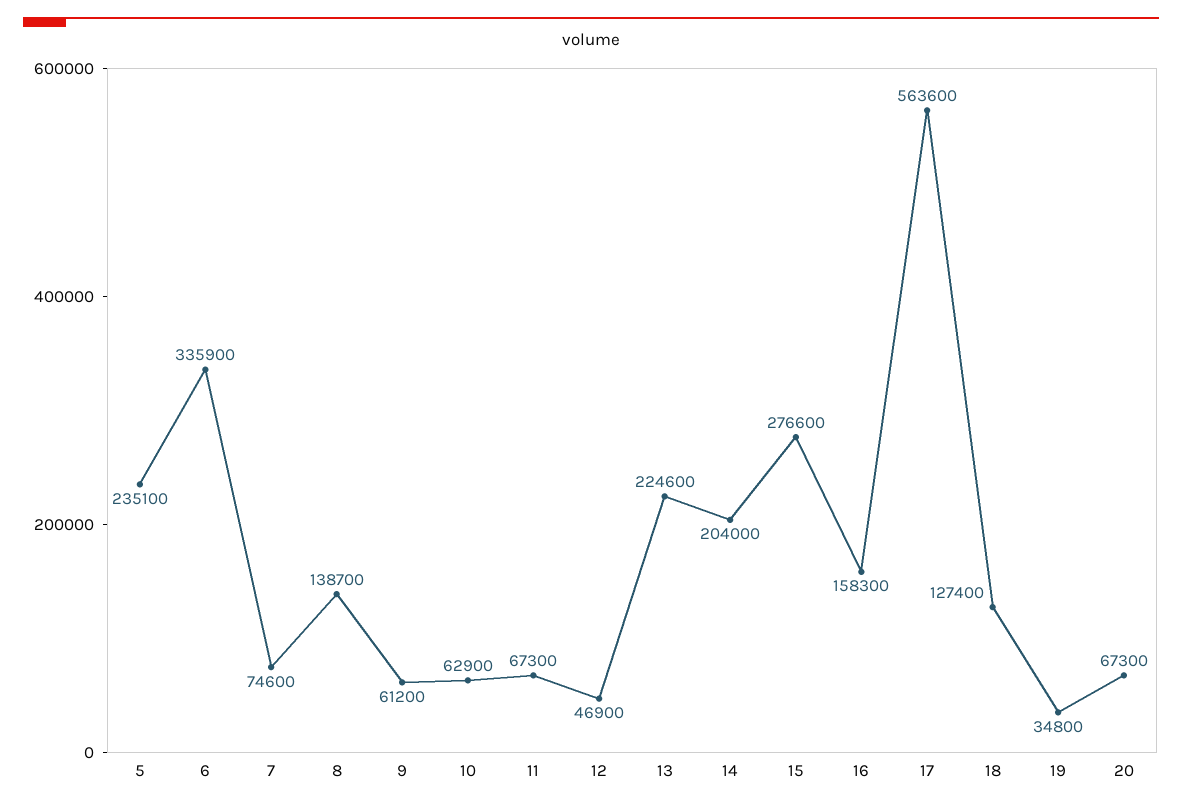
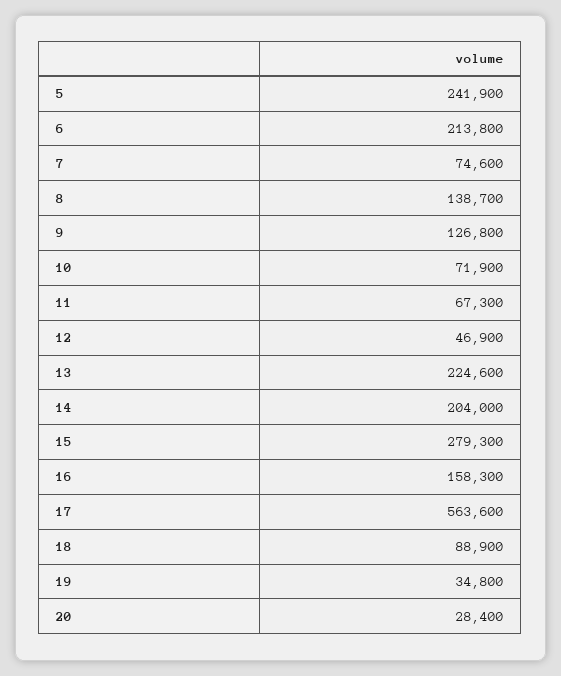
5: 235100 -> 241900
6: 335900 -> 213800
9: 61200 -> 126800
10: 62900 -> 71900
15: 276600 -> 279300
18: 127400 -> 88900
20: 67300 -> 28400

